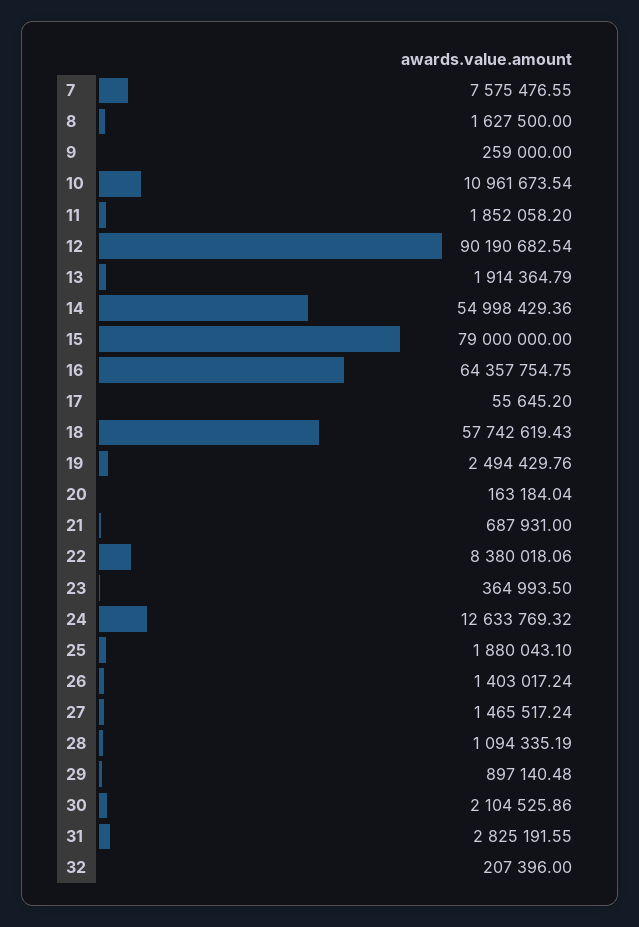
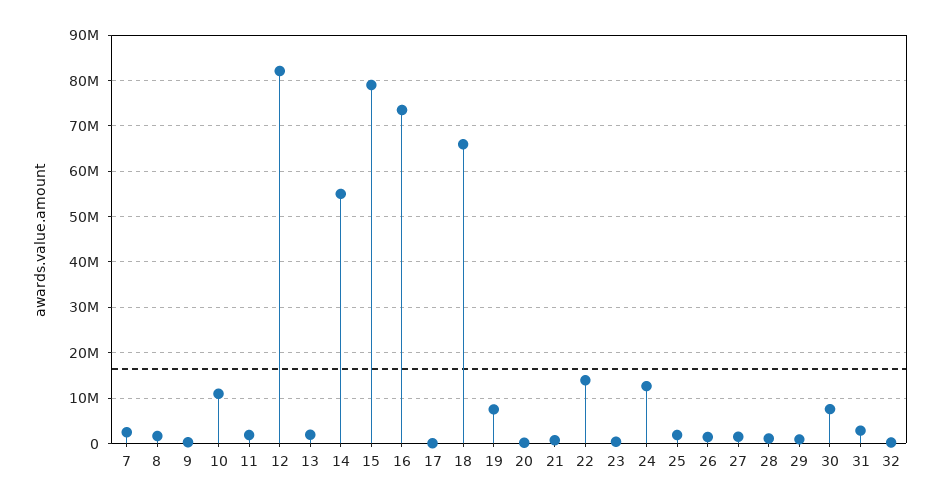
7: 7575476.55 -> 2000000
12: 90190682.54 -> 82000000
16: 64357754.75 -> 74000000
18: 57742619.43 -> 66000000
19: 2494429.76 -> 8000000
22: 8380018.06 -> 14000000
30: 2104525.86 -> 8000000

